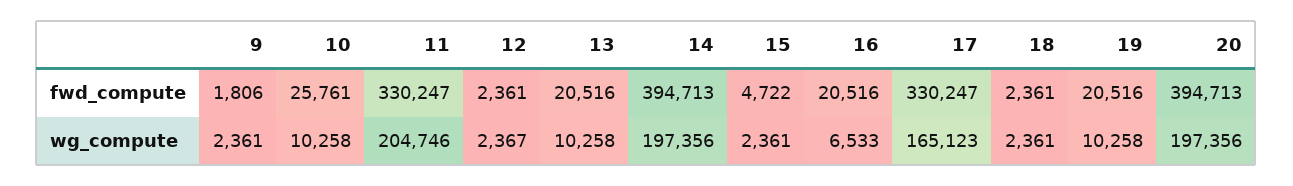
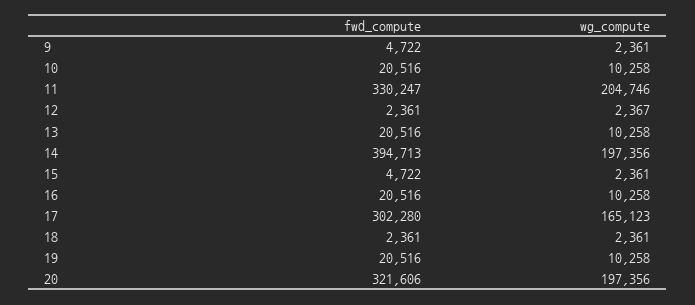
9, fwd_compute: 1806 -> 4722
10, fwd_compute: 25761 -> 20516
17, fwd_compute: 330247 -> 302280
20, fwd_compute: 394713 -> 321606
16, wg_compute: 6533 -> 10258

